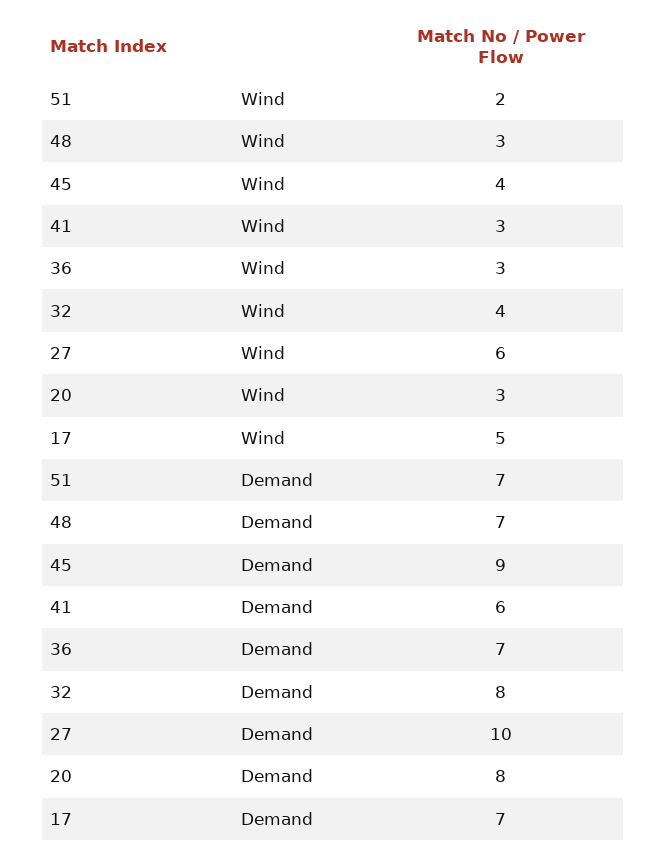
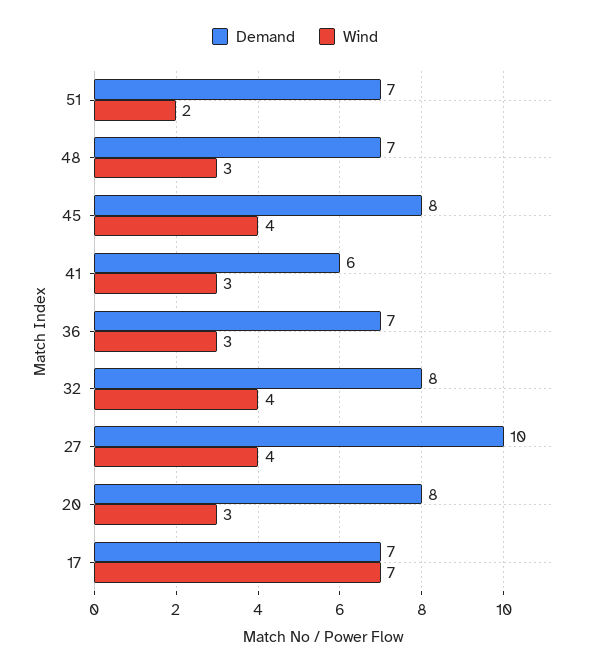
Wind, 27: 6 -> 4
Wind, 17: 5 -> 7
Demand, 45: 9 -> 8

